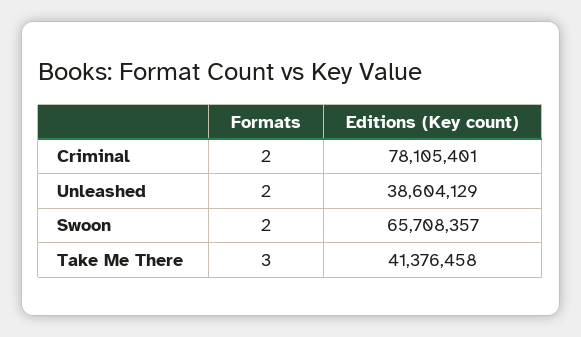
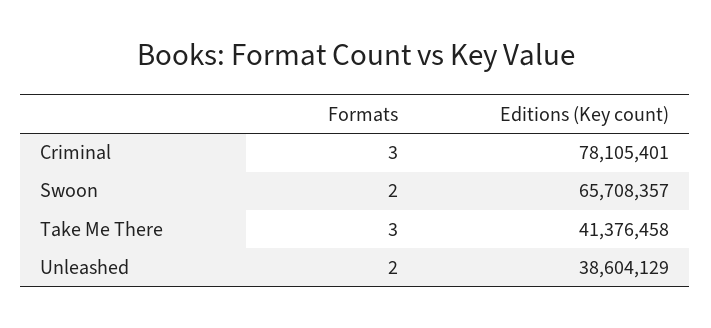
Formats, Criminal: 2 -> 3

